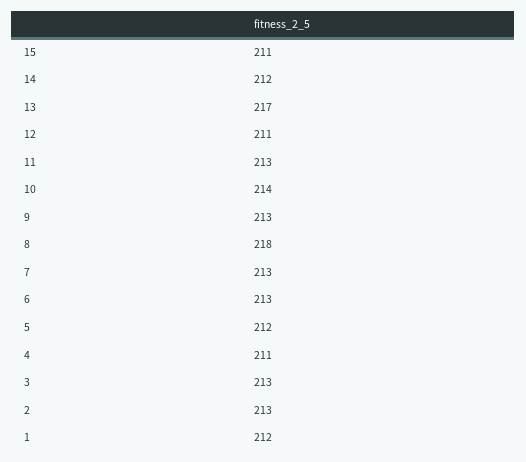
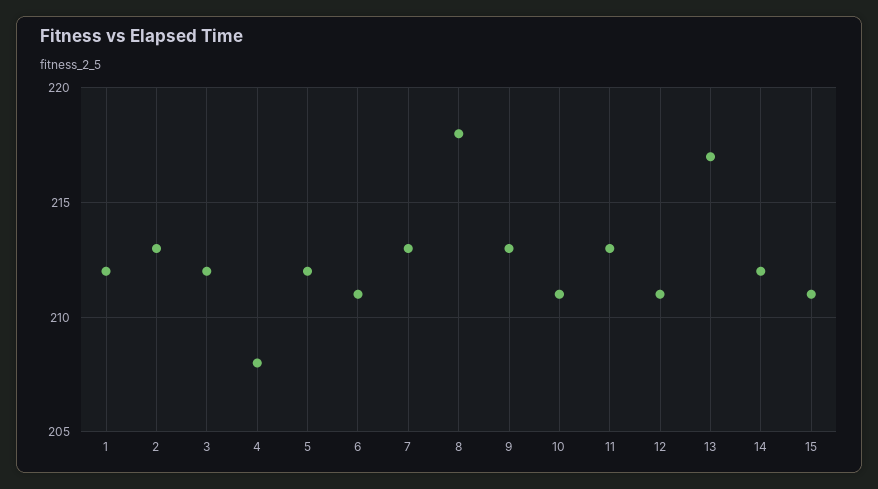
10: 214 -> 211
6: 213 -> 211
4: 211 -> 208
3: 213 -> 212

